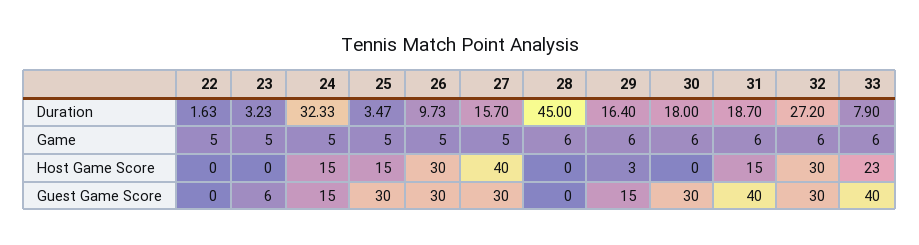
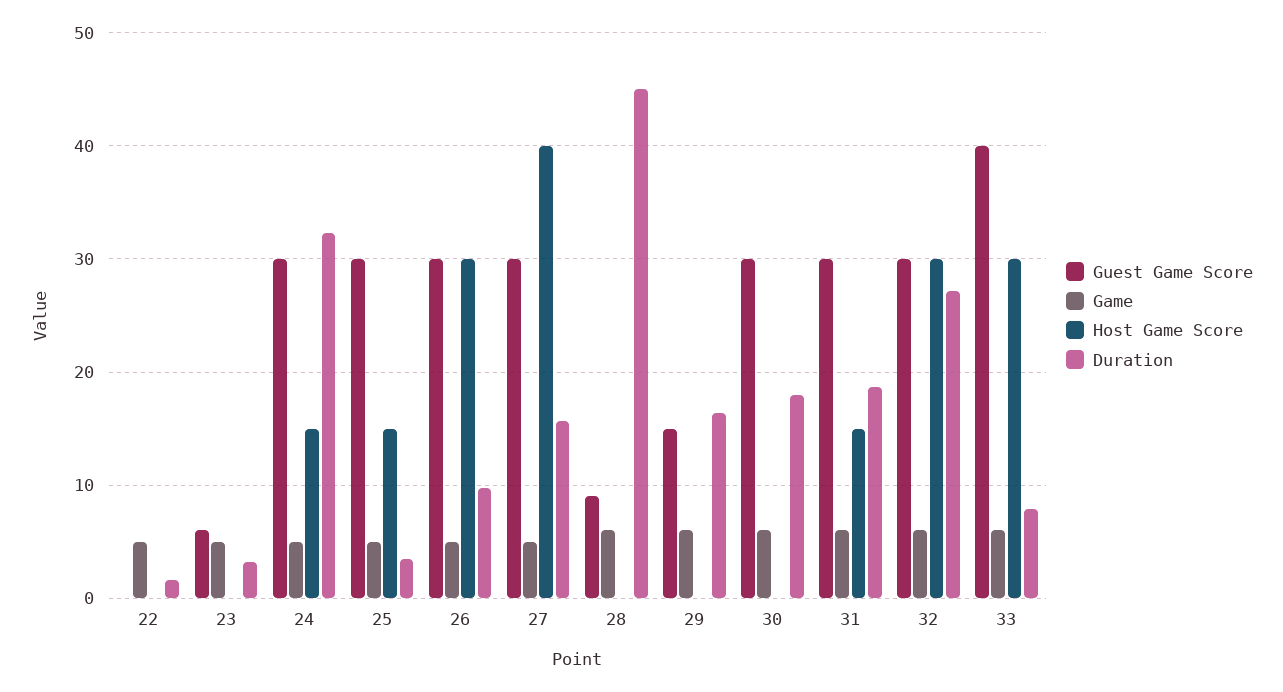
Host Game Score, 29: 3 -> 0
Host Game Score, 33: 23 -> 30
Guest Game Score, 24: 15 -> 30
Guest Game Score, 28: 0 -> 9
Guest Game Score, 31: 40 -> 30

